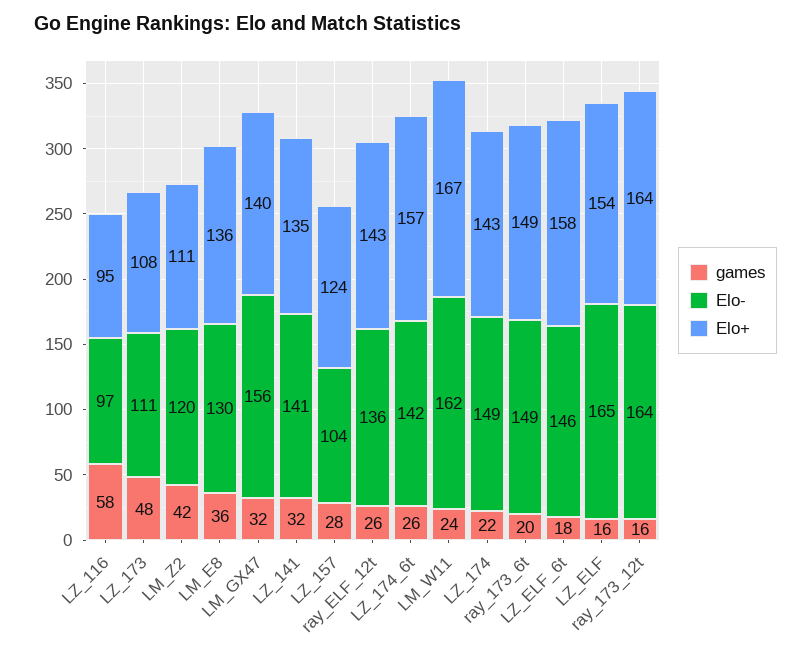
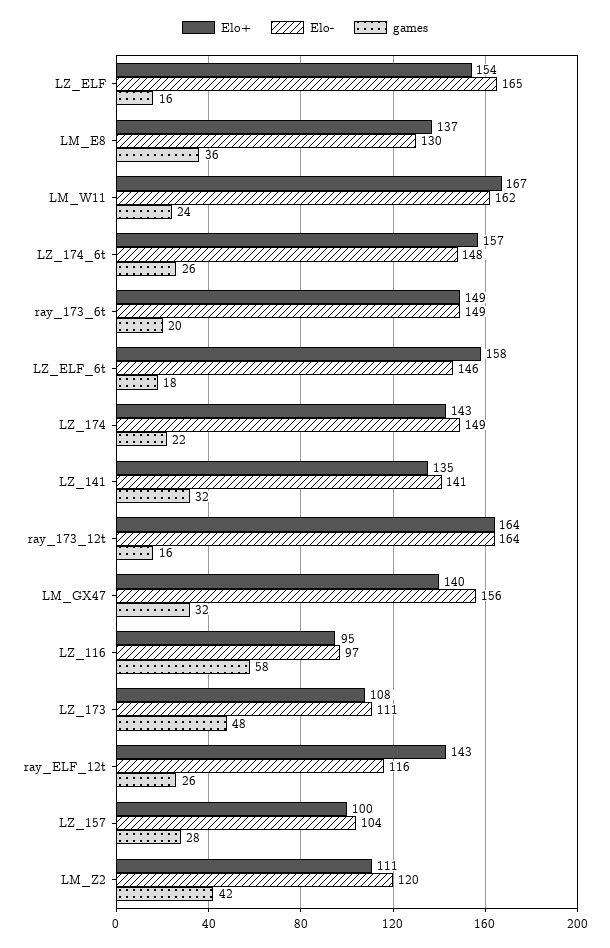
Elo+, LM_E8: 136 -> 137
Elo+, LZ_157: 124 -> 100
Elo-, ray_ELF_12t: 136 -> 116
Elo-, LZ_174_6t: 142 -> 148

